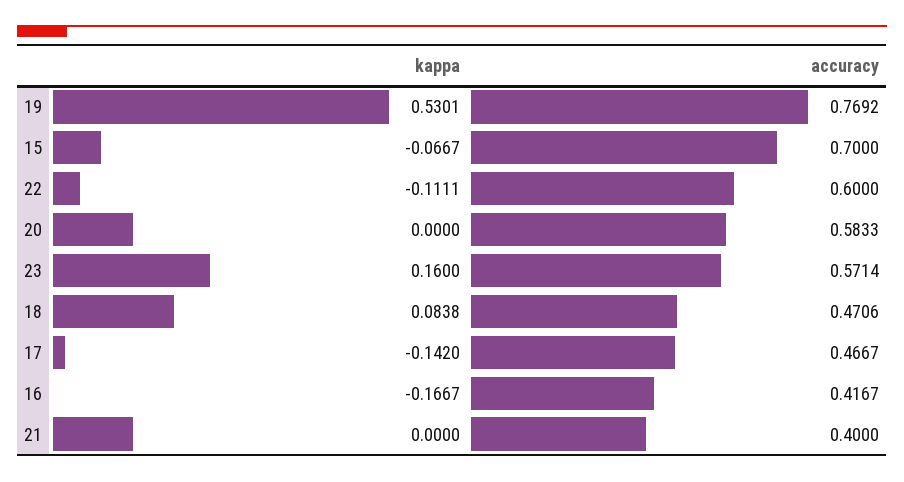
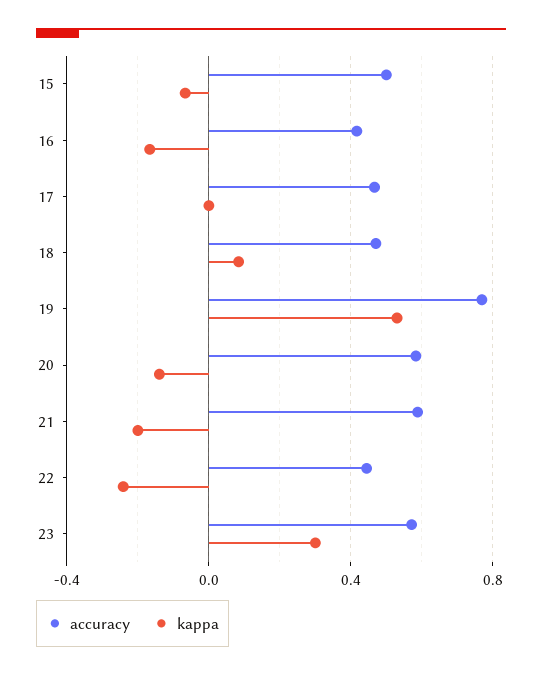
accuracy, 15: 0.7 -> 0.5
kappa, 22: -0.1111 -> -0.25
accuracy, 22: 0.6 -> 0.45
kappa, 20: 0 -> -0.15
kappa, 23: 0.16 -> 0.3
kappa, 17: -0.142 -> 0
kappa, 21: 0 -> -0.2
accuracy, 21: 0.4 -> 0.6

